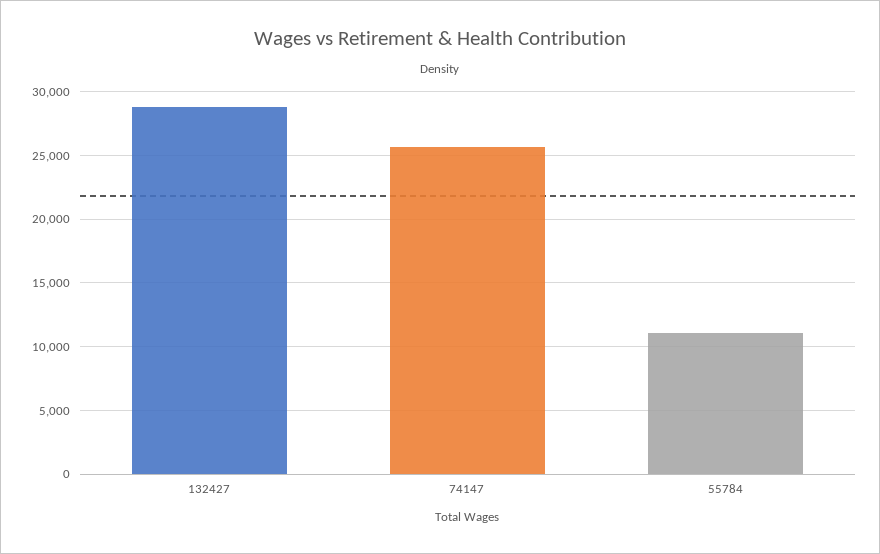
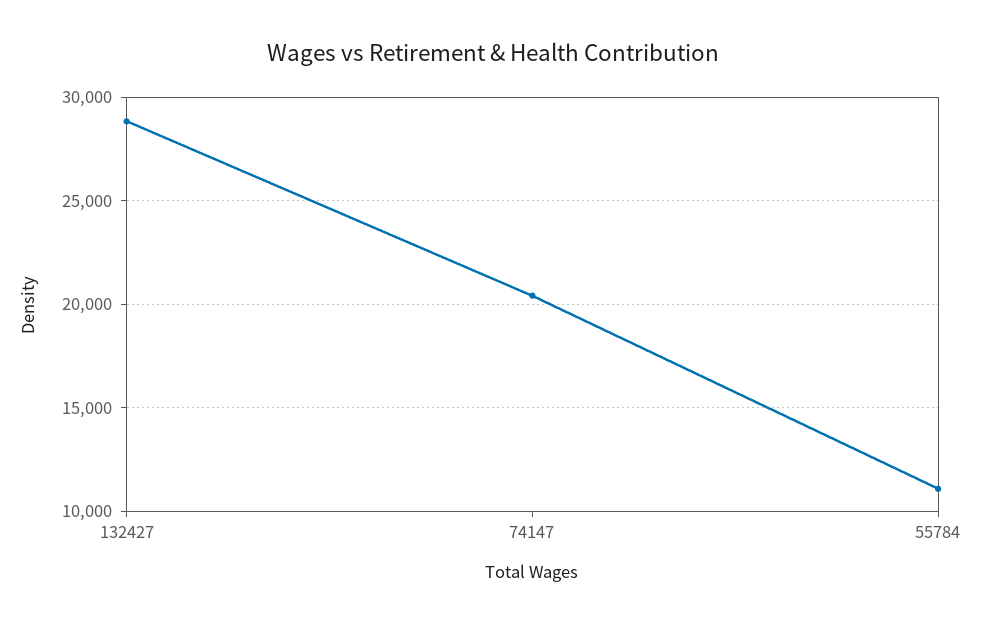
74147: 25500 -> 20500

